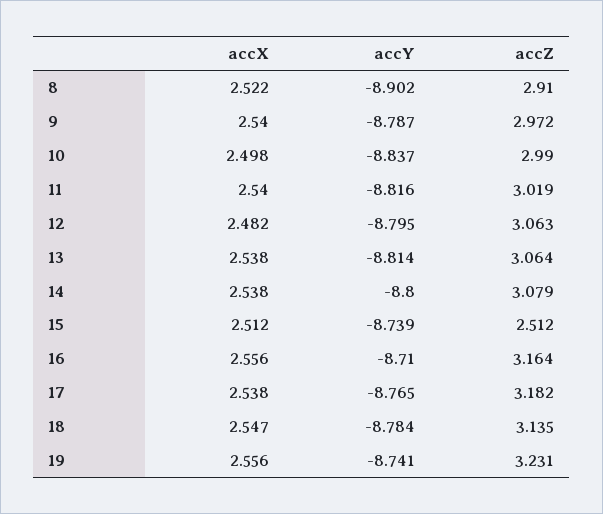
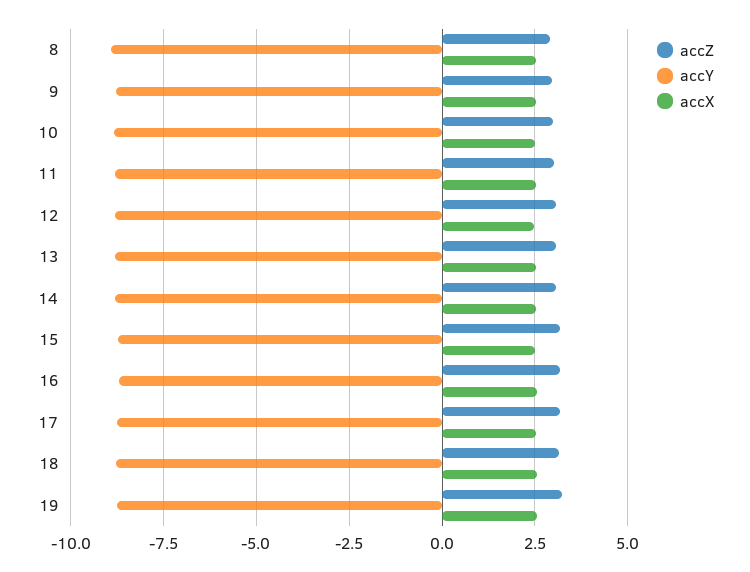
accZ, 15: 2.512 -> 3.25

